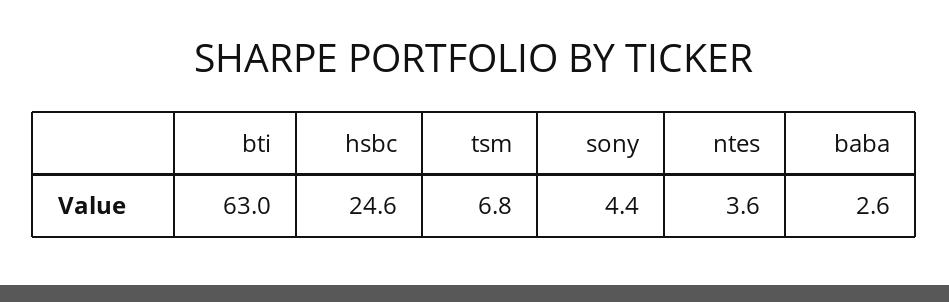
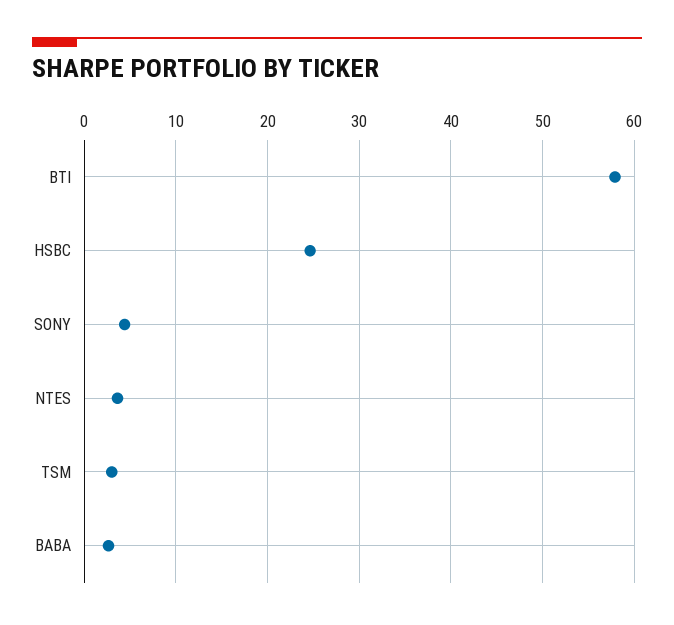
bti: 63 -> 58
tsm: 6.8 -> 3

